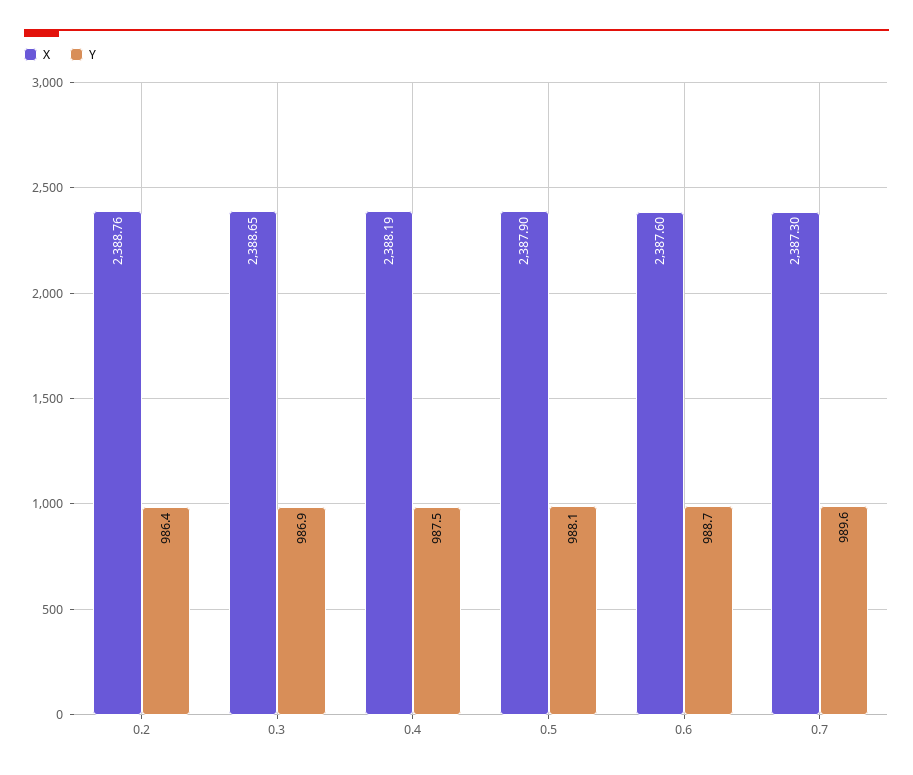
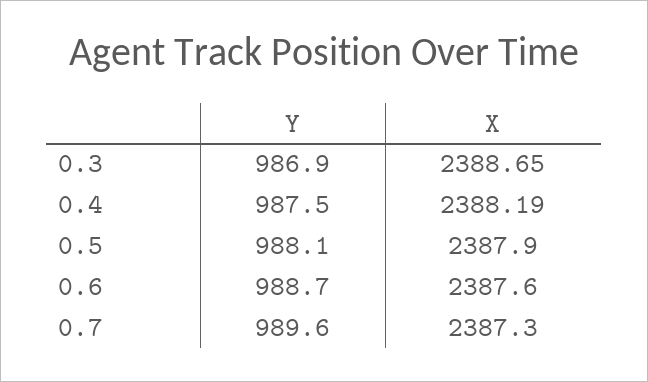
X, 0.2: 2388.76 -> none
Y, 0.2: 986.4 -> none

